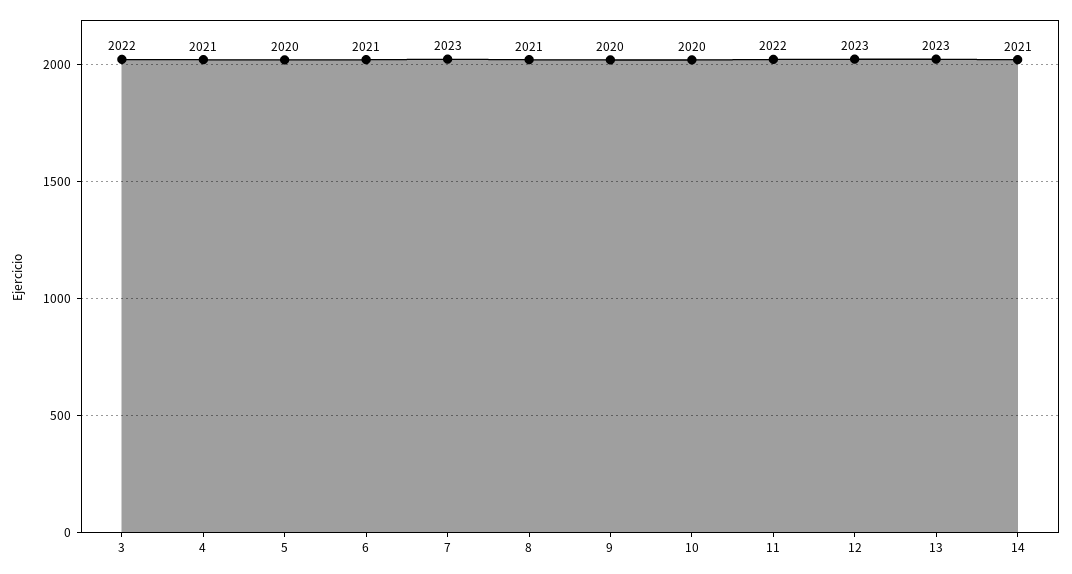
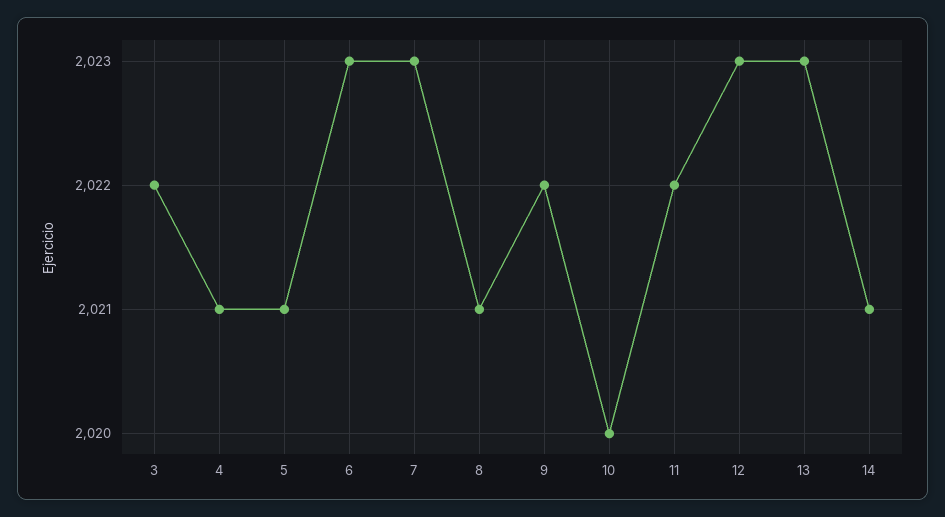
5: 2020 -> 2021
6: 2021 -> 2023
9: 2020 -> 2022

